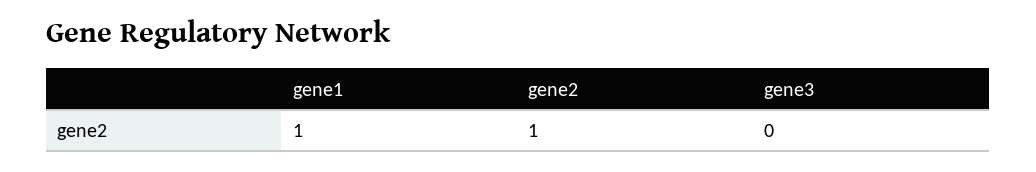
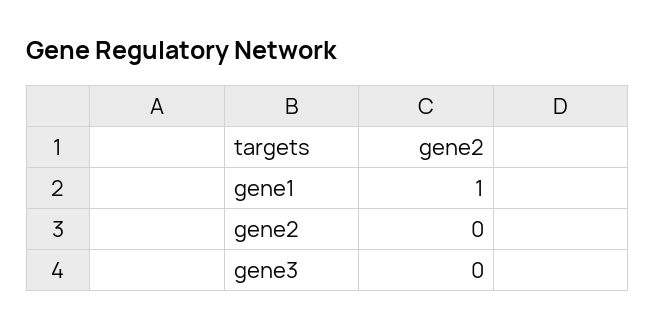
gene2: 1 -> 0

